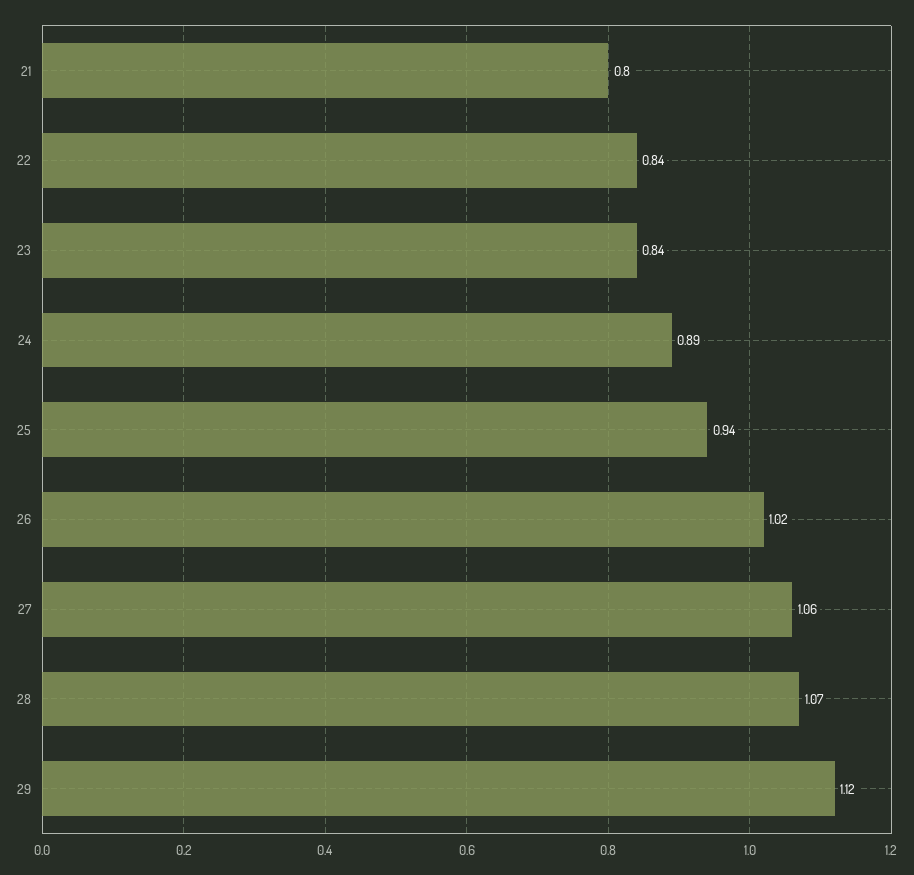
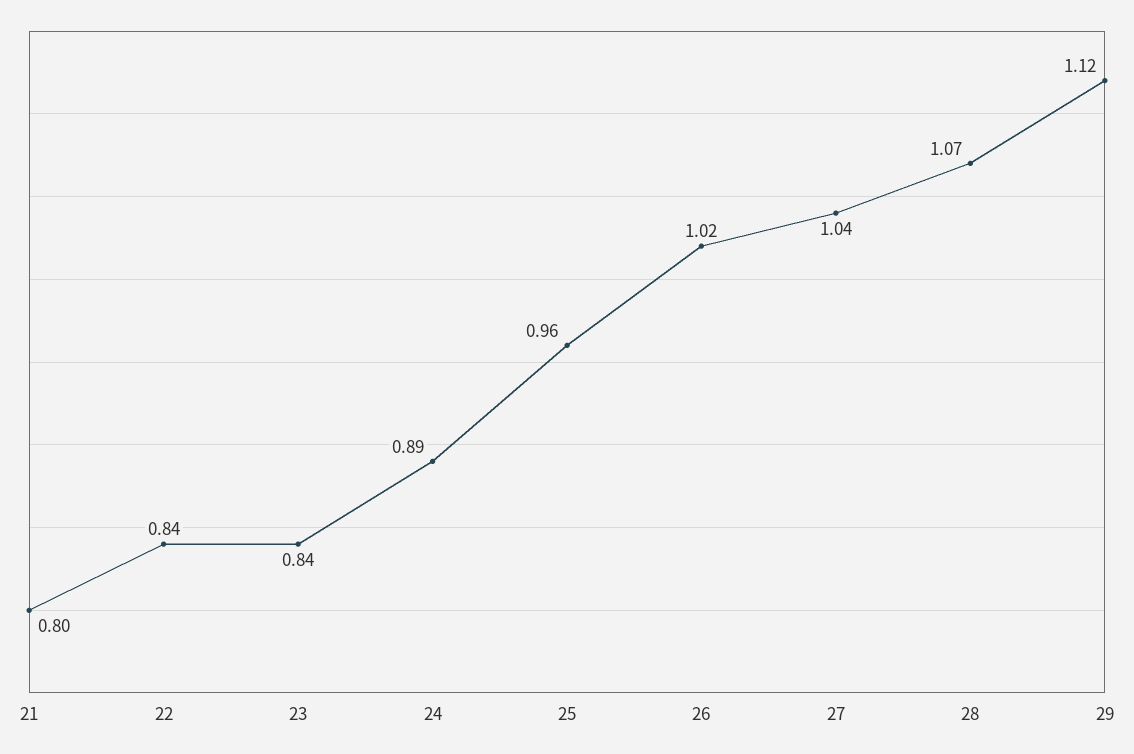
25: 0.94 -> 0.96
27: 1.06 -> 1.04

